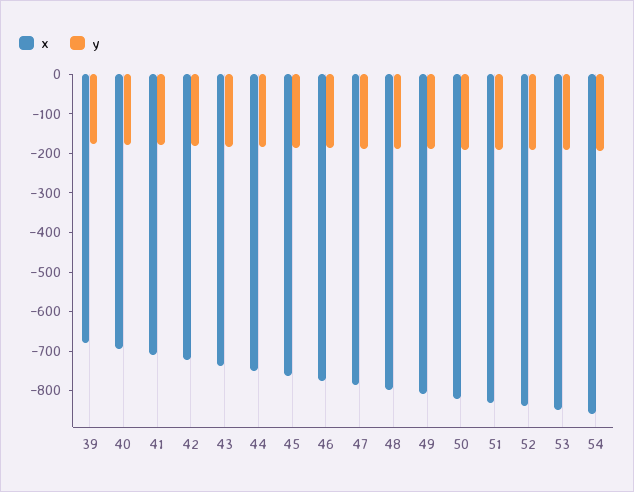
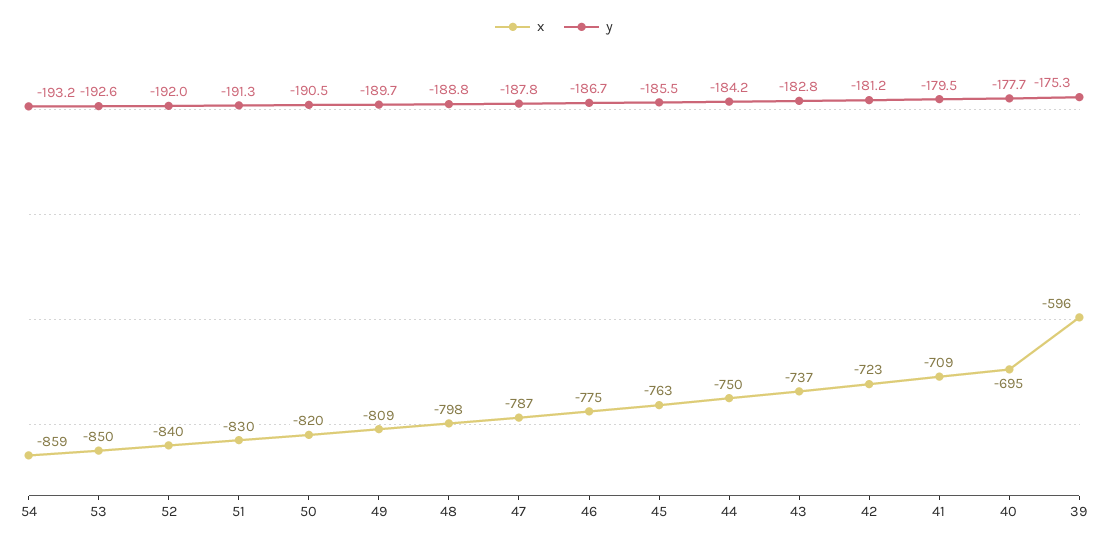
x, 39: -675 -> -596

